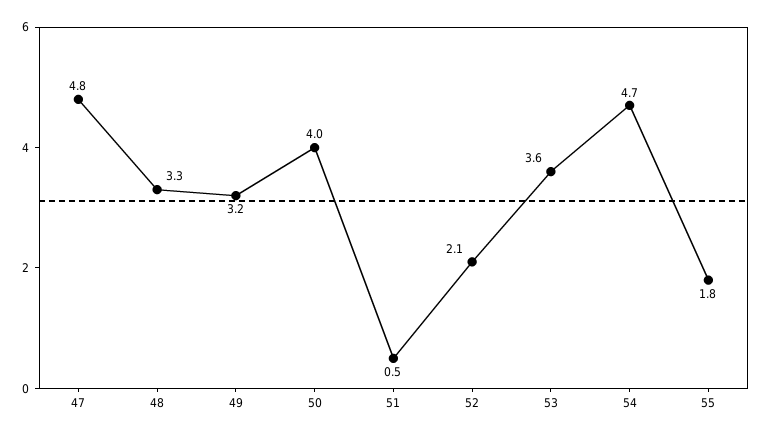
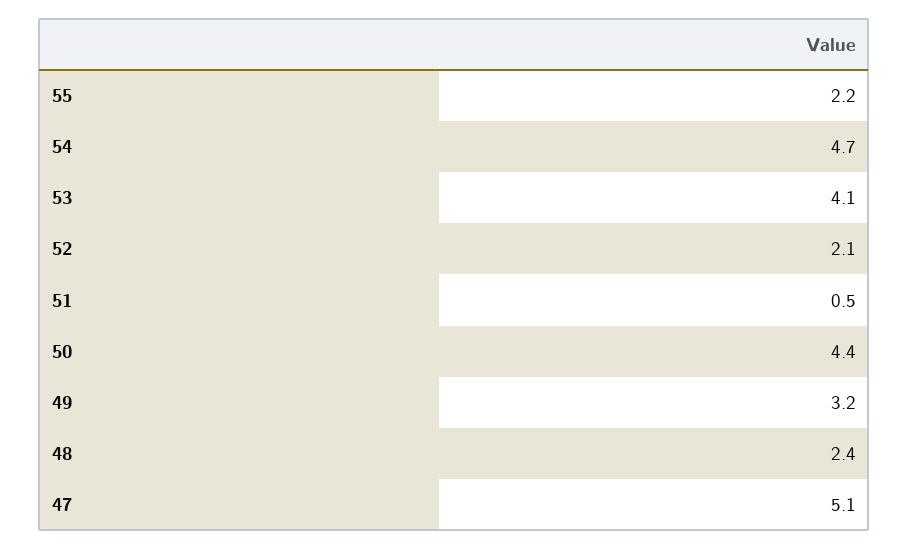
47: 4.8 -> 5.1
48: 3.3 -> 2.4
50: 4 -> 4.4
53: 3.6 -> 4.1
55: 1.8 -> 2.2

